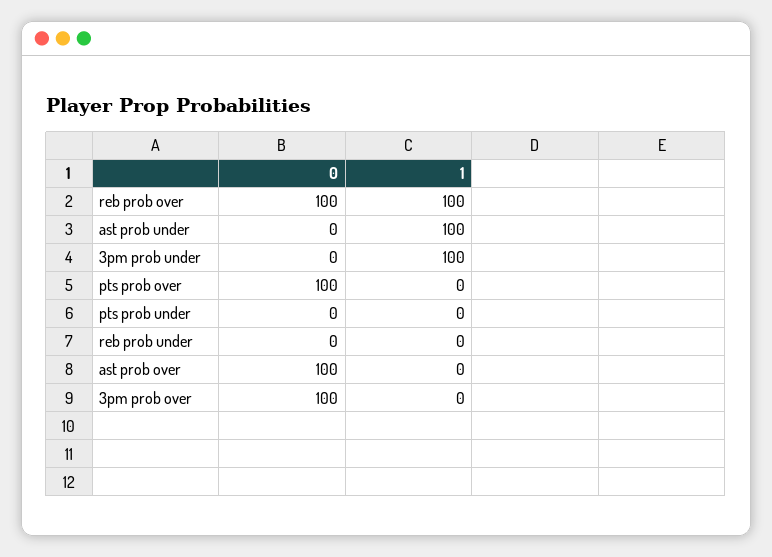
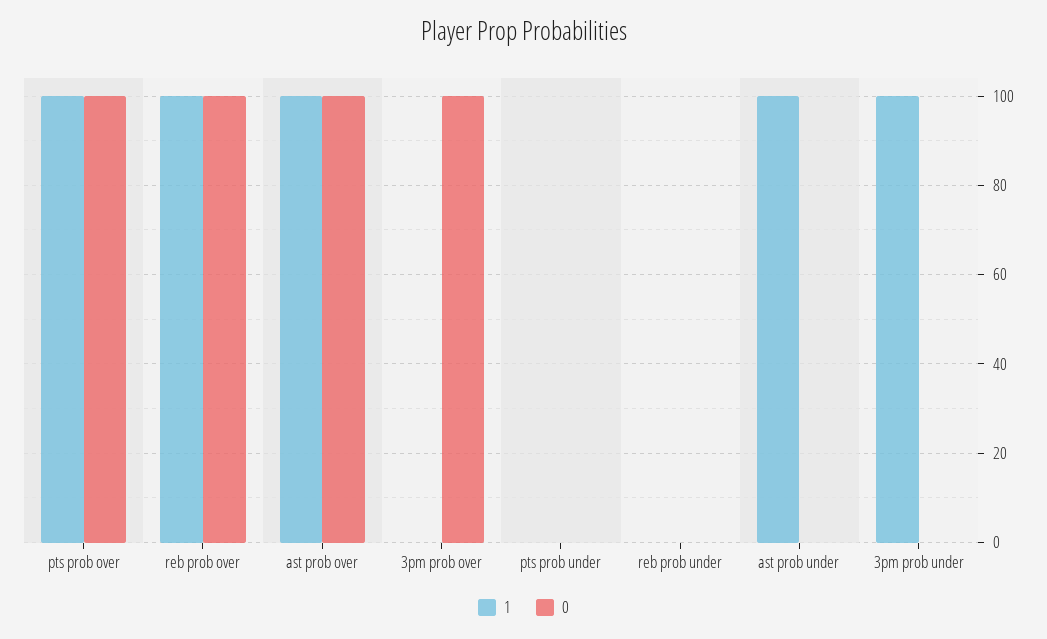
1, pts prob over: 0 -> 100
1, ast prob over: 0 -> 100

